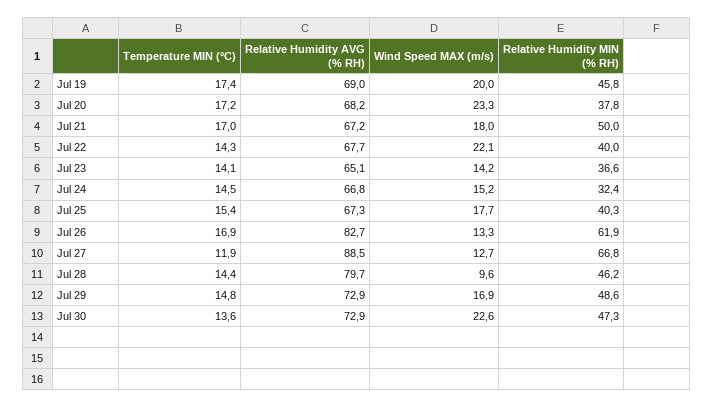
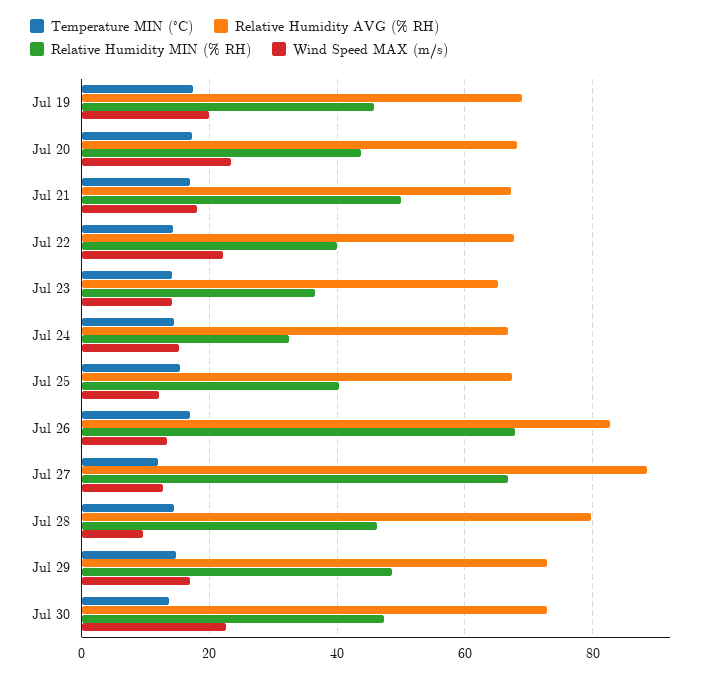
Relative Humidity MIN (% RH), Jul 20: 37.8 -> 44
Wind Speed MAX (m/s), Jul 25: 17.7 -> 12
Relative Humidity MIN (% RH), Jul 26: 61.9 -> 68

